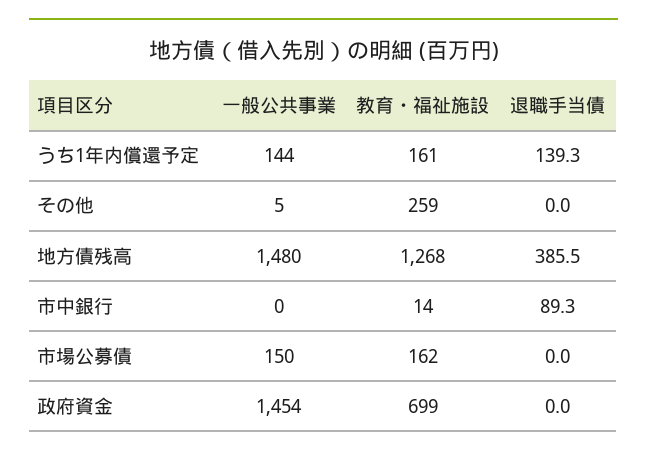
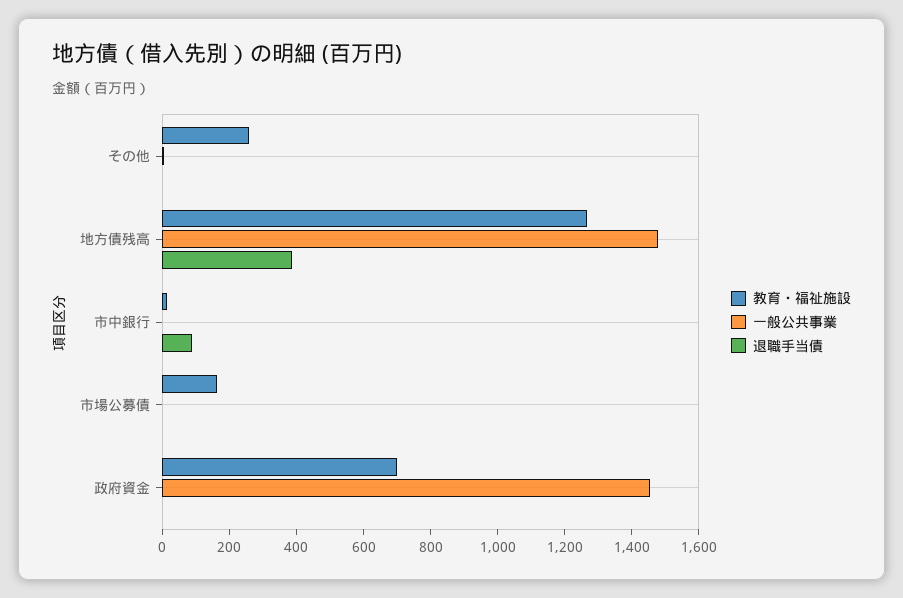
一般公共事業, うち1年内償還予定: 144 -> none
教育・福祉施設, うち1年内償還予定: 161 -> none
退職手当債, うち1年内償還予定: 139.3 -> none
一般公共事業, 市場公募債: 150 -> 0

